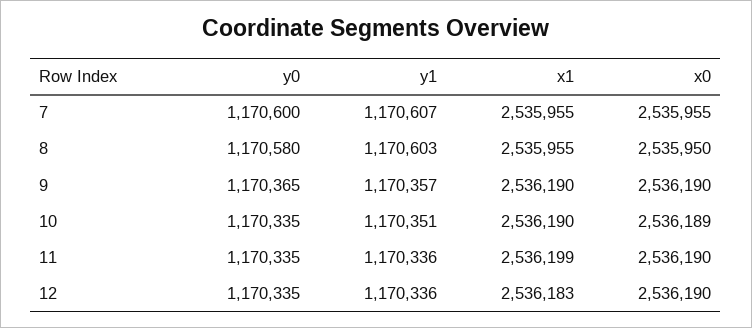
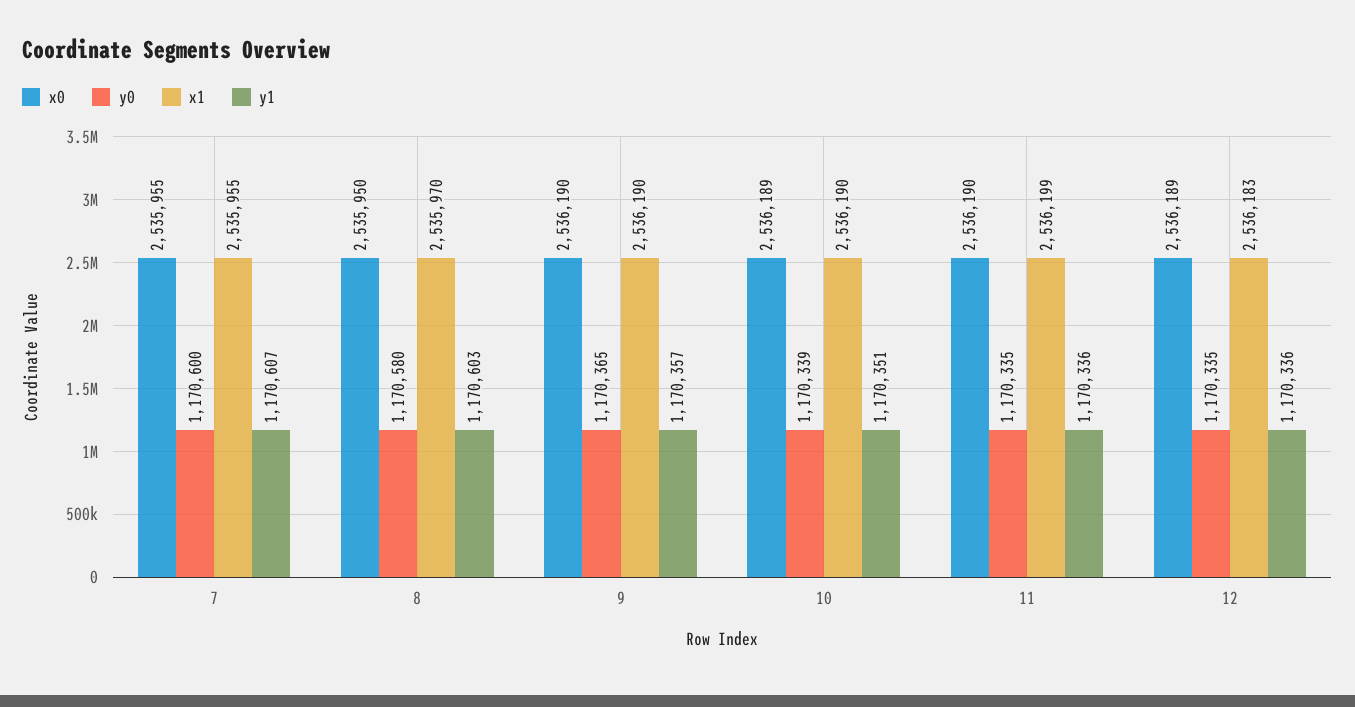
x1, 8: 2535955 -> 2535970
y0, 10: 1170335 -> 1170339
x0, 12: 2536190 -> 2536189

